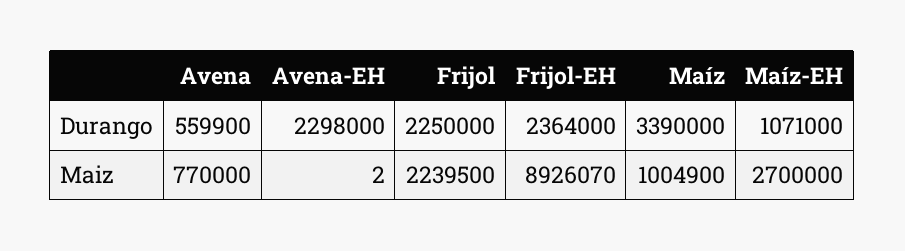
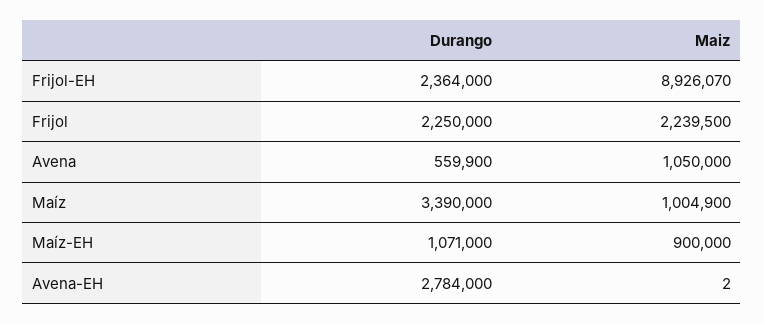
Avena-EH, Durango: 2298000 -> 2784000
Avena, Maiz: 770000 -> 1050000
Maíz-EH, Maiz: 2700000 -> 900000

